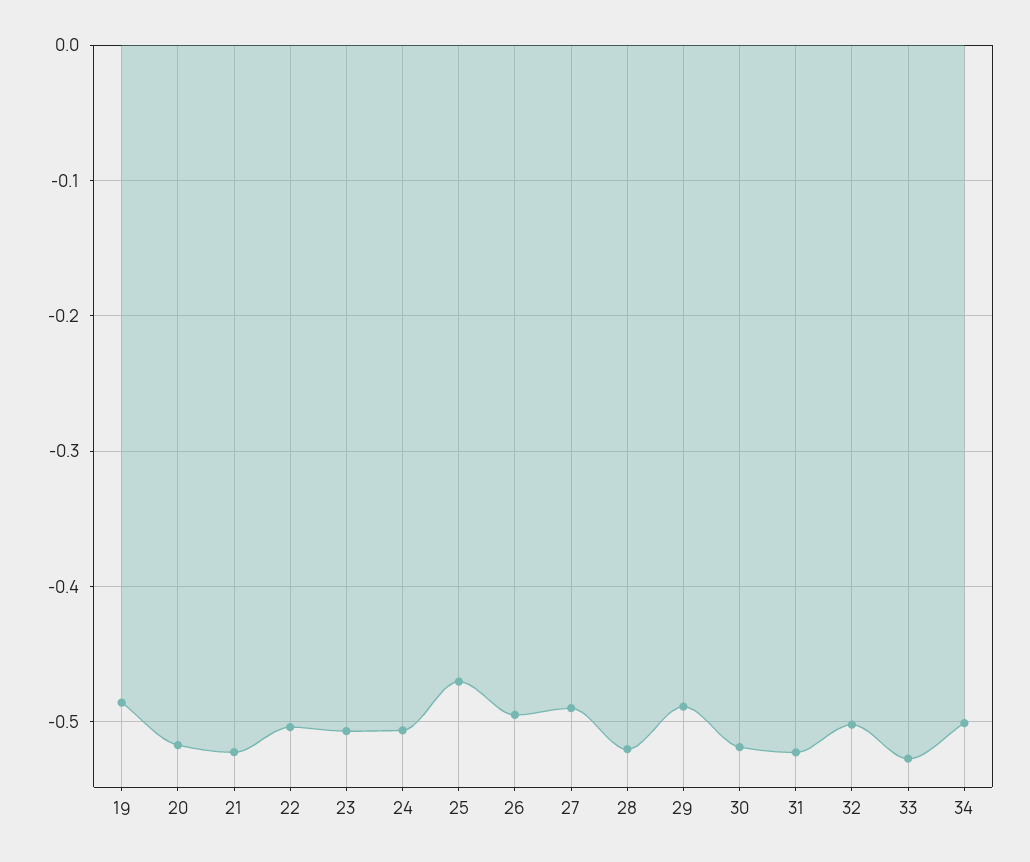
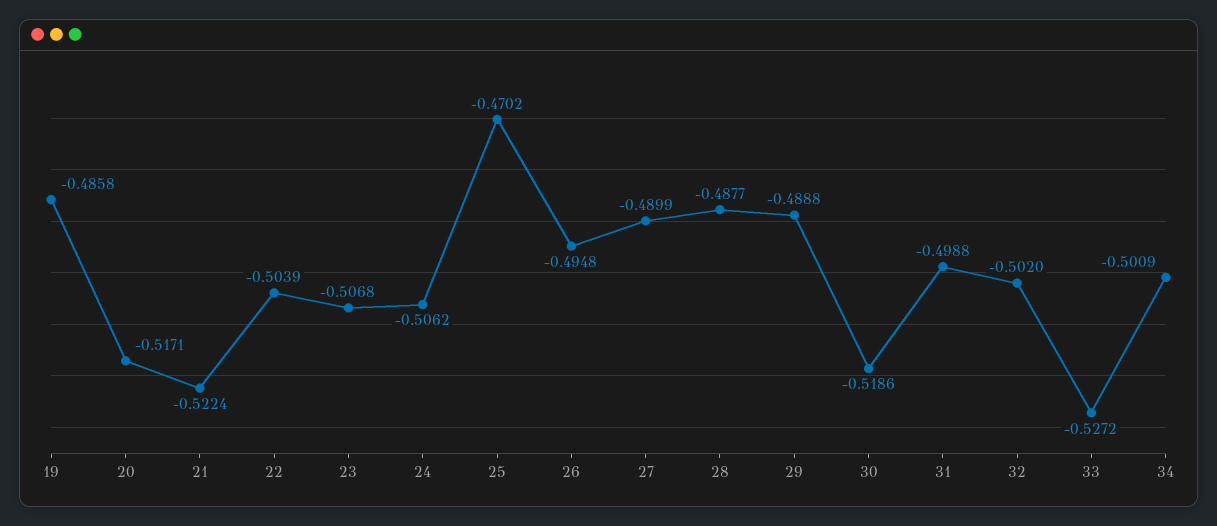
28: -0.52 -> -0.4877
31: -0.52 -> -0.4988

